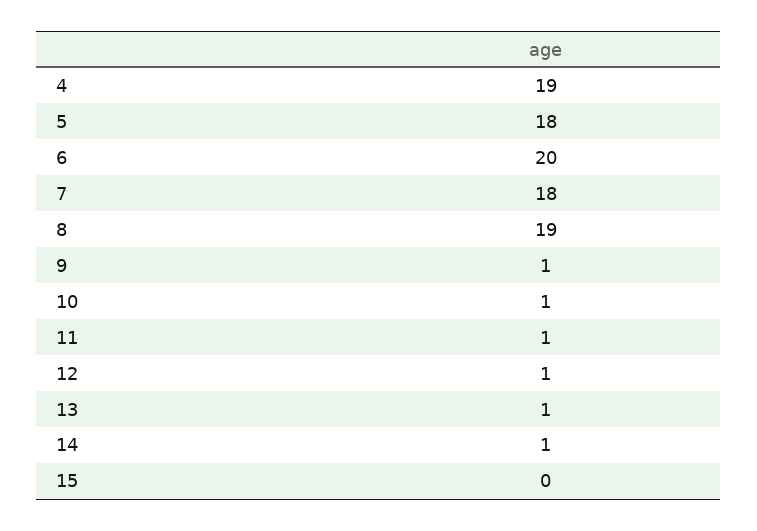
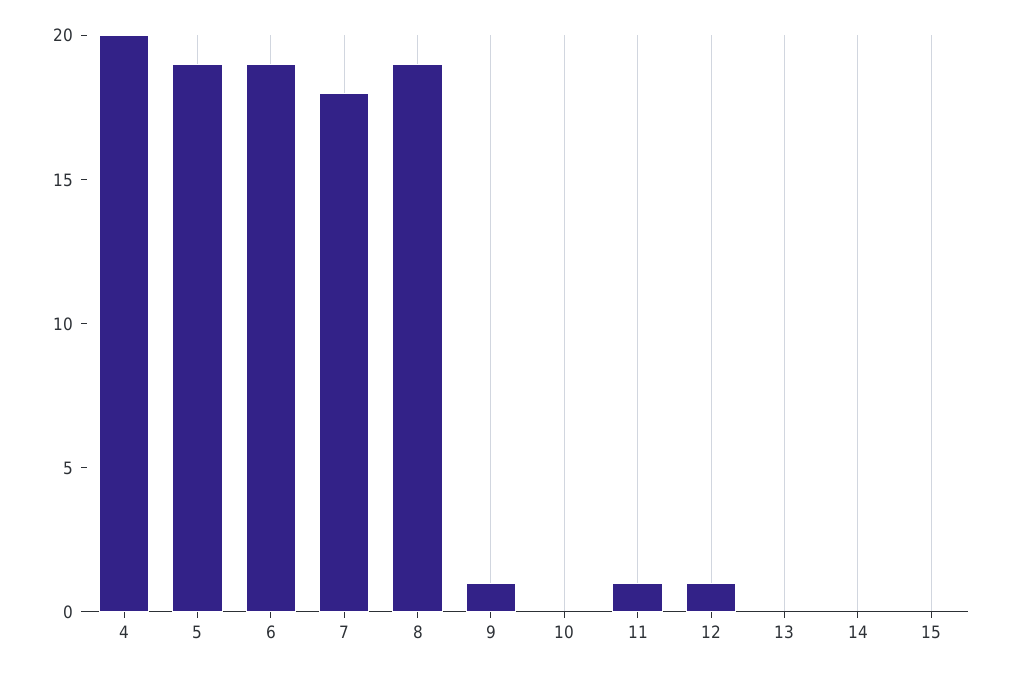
4: 19 -> 20
5: 18 -> 19
6: 20 -> 19
10: 1 -> 0
13: 1 -> 0
14: 1 -> 0

